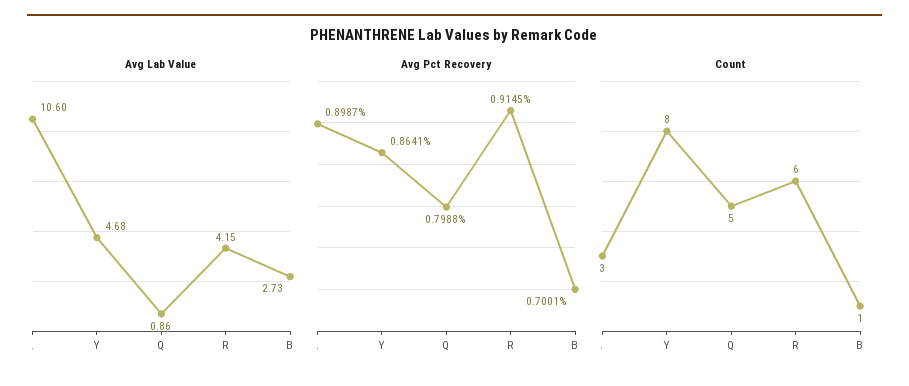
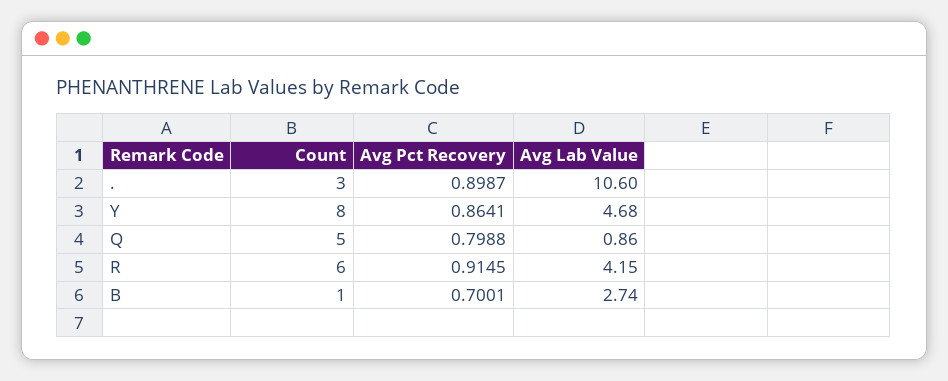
Avg Lab Value, B: 2.73 -> 2.74

